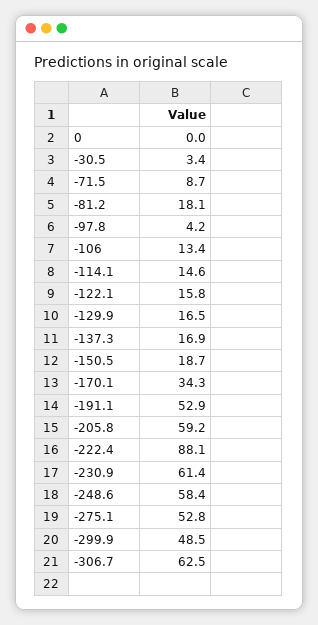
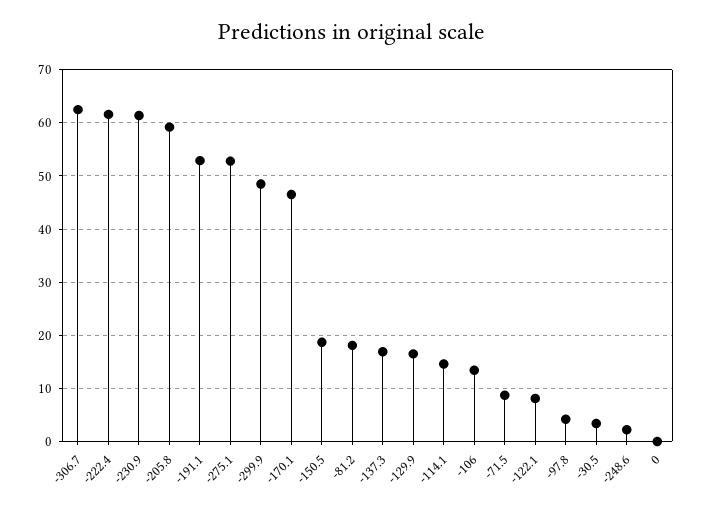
-122.1: 15.8 -> 8
-170.1: 34.3 -> 46
-222.4: 88.1 -> 62
-248.6: 58.4 -> 2

